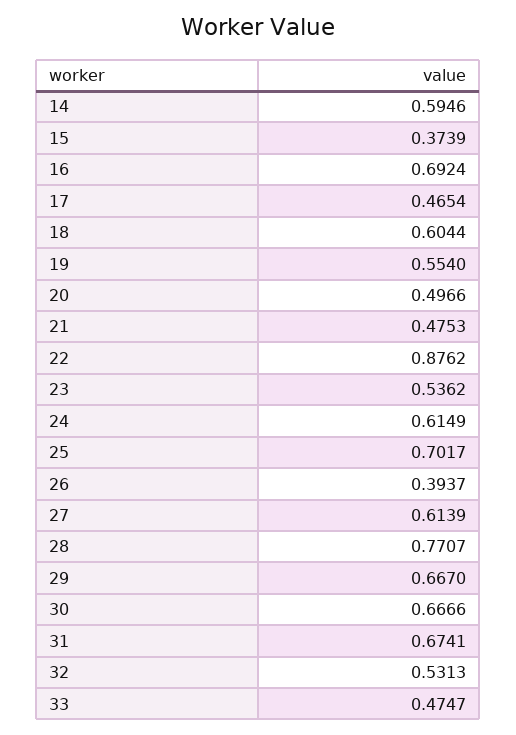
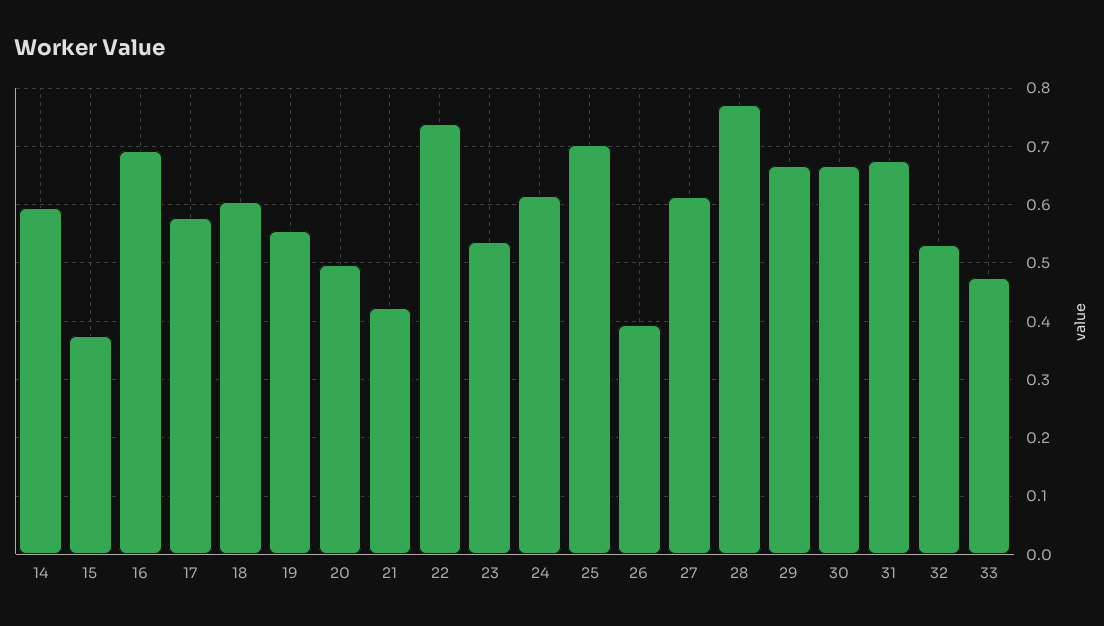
17: 0.4654 -> 0.58
21: 0.4753 -> 0.42
22: 0.8762 -> 0.74

